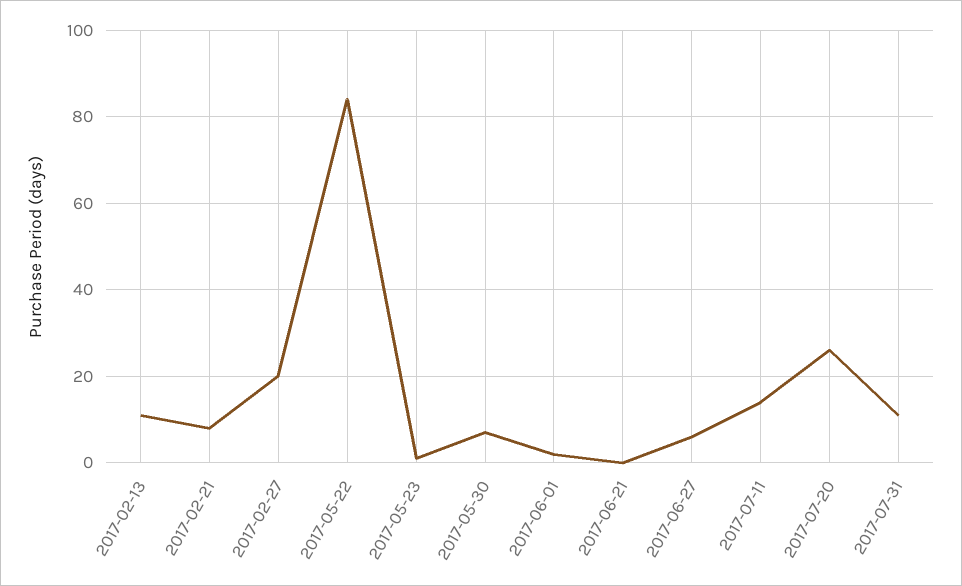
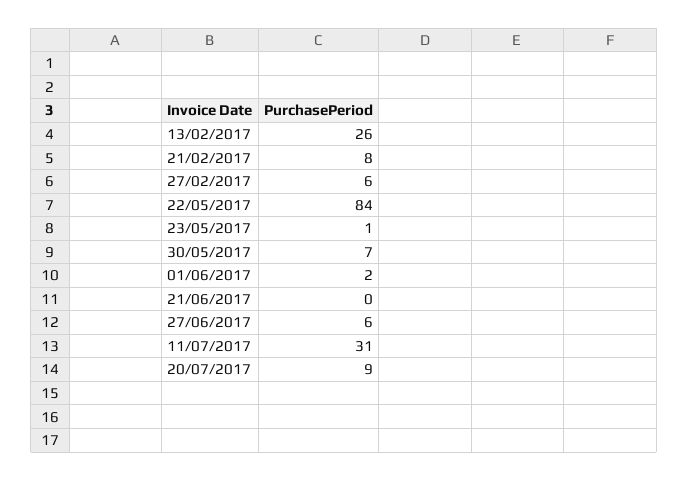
2017-02-13: 10 -> 26
2017-02-27: 20 -> 6
2017-07-11: 15 -> 31
2017-07-20: 25 -> 9
2017-07-31: 10 -> none

